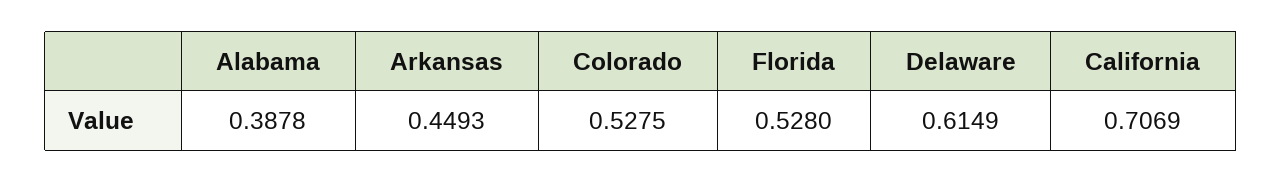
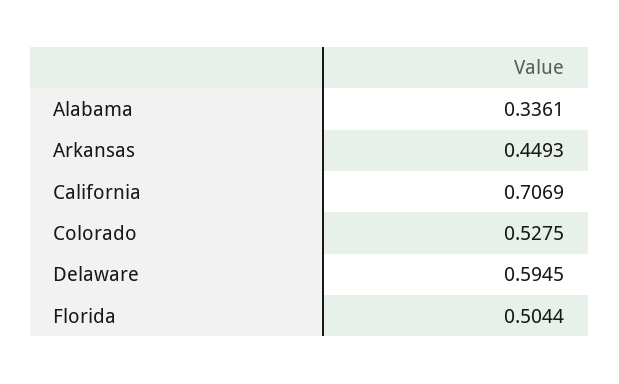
Alabama: 0.3878 -> 0.3361
Florida: 0.528 -> 0.5044
Delaware: 0.6149 -> 0.5945

